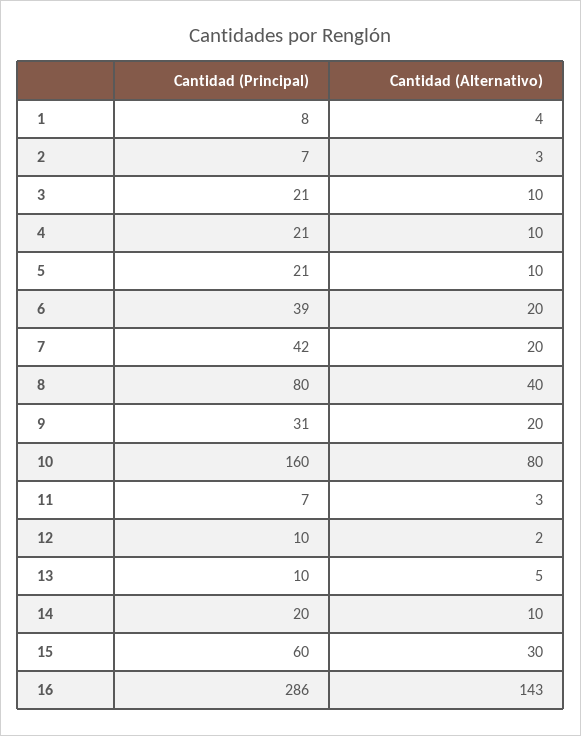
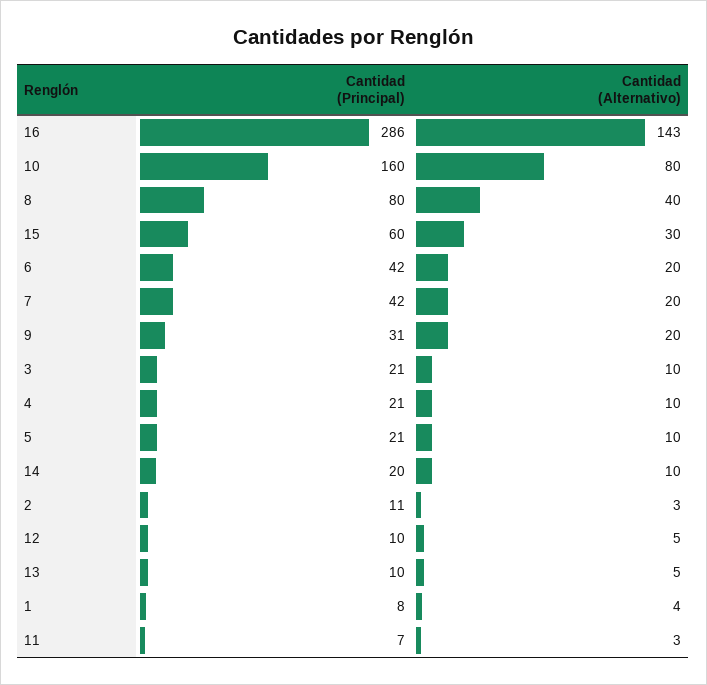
Cantidad (Principal), 2: 7 -> 11
Cantidad (Principal), 6: 39 -> 42
Cantidad (Alternativo), 12: 2 -> 5

